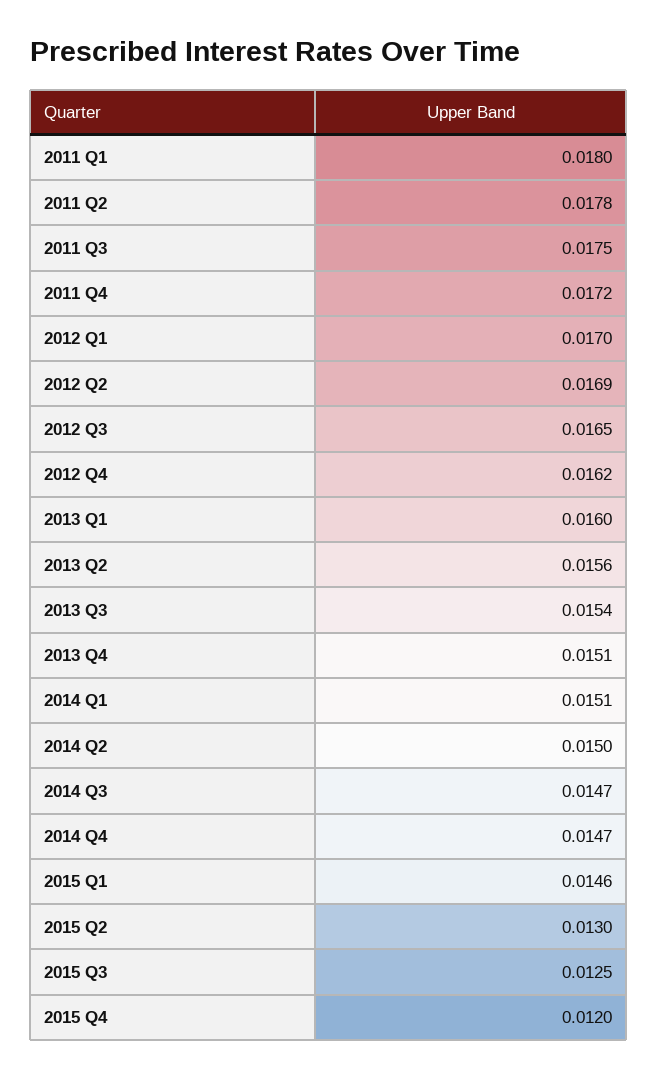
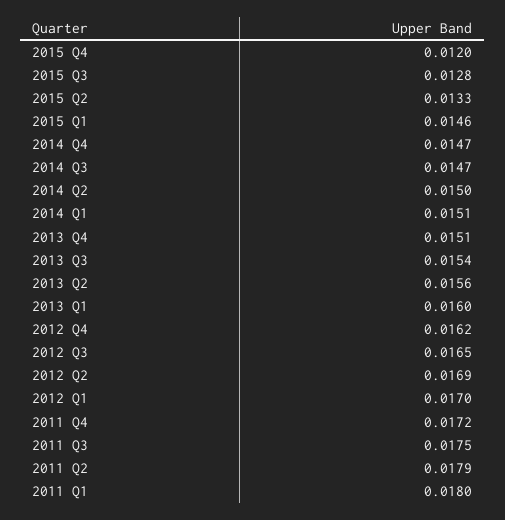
2011 Q2: 0.0178 -> 0.0179
2015 Q2: 0.013 -> 0.0133
2015 Q3: 0.0125 -> 0.0128

